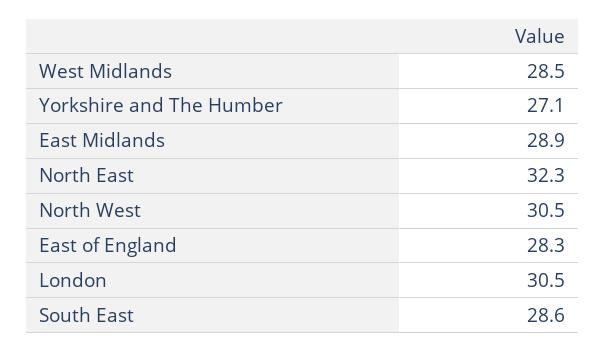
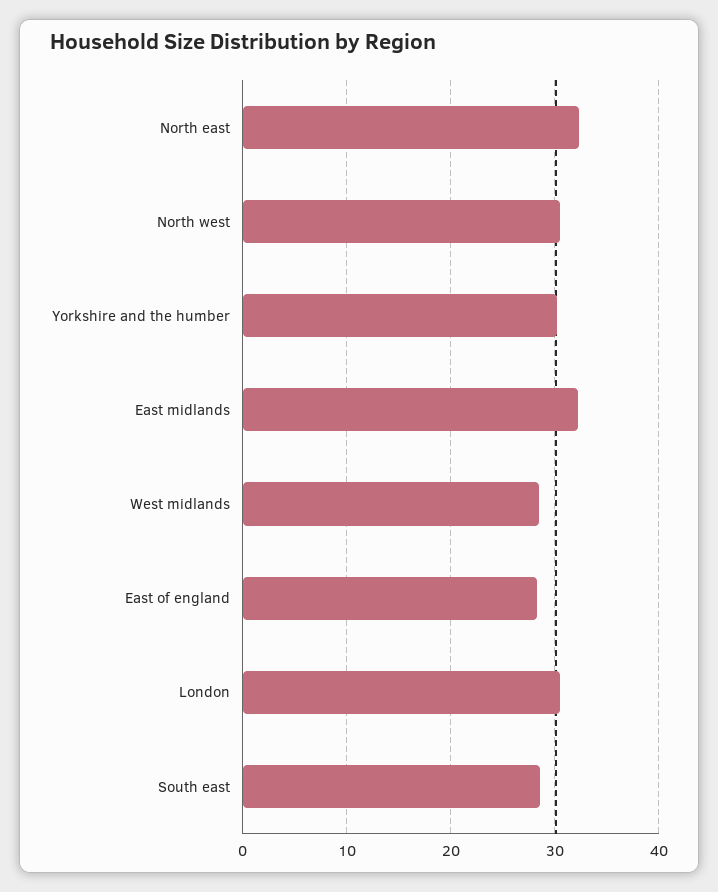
Yorkshire and The Humber: 27.1 -> 30
East Midlands: 28.9 -> 32

